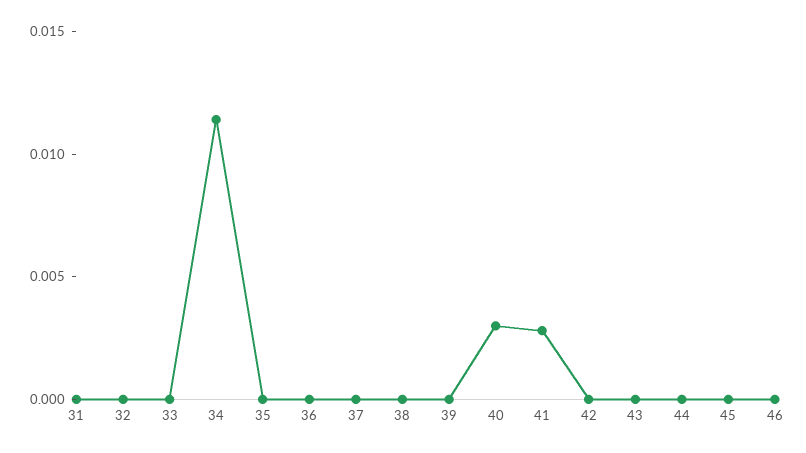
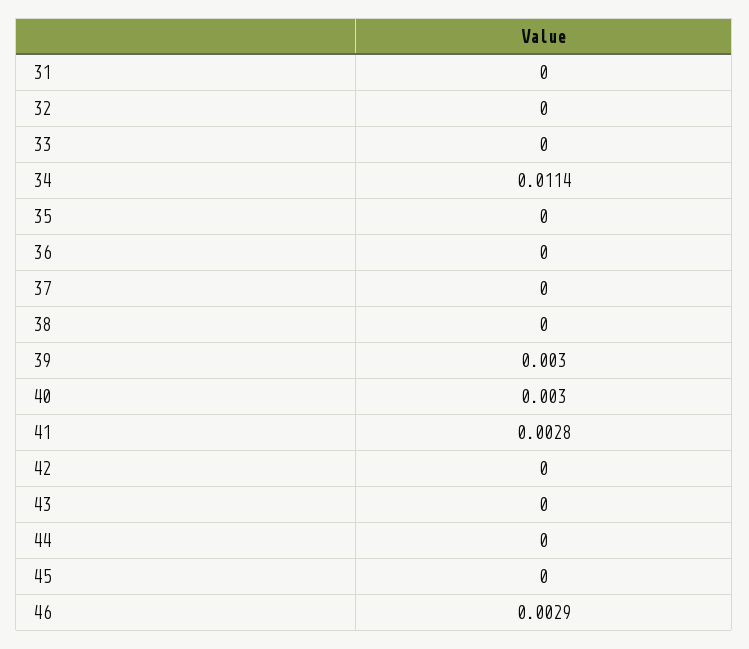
39: 0 -> 0.003
46: 0 -> 0.0029

